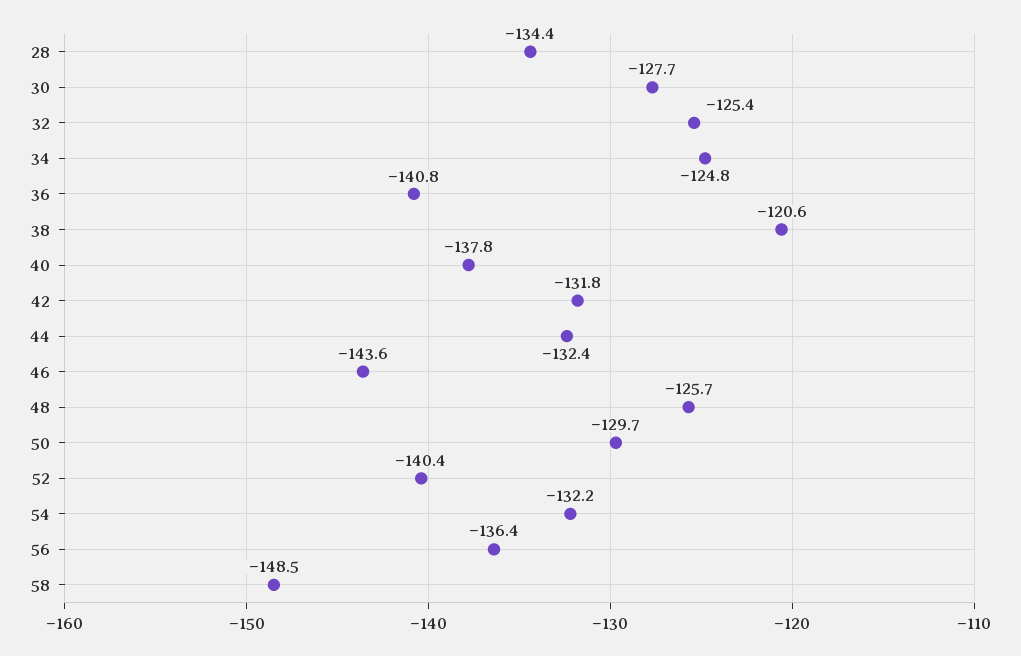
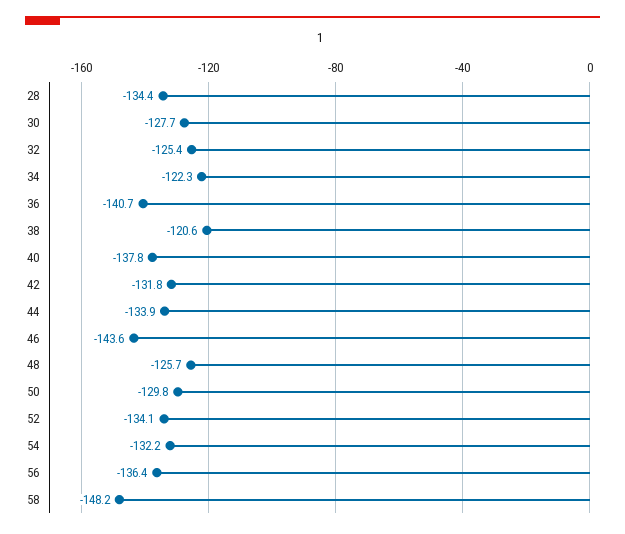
34: -124.8 -> -122.3
36: -140.8 -> -140.7
44: -132.4 -> -133.9
50: -129.7 -> -129.8
52: -140.4 -> -134.1
58: -148.5 -> -148.2

